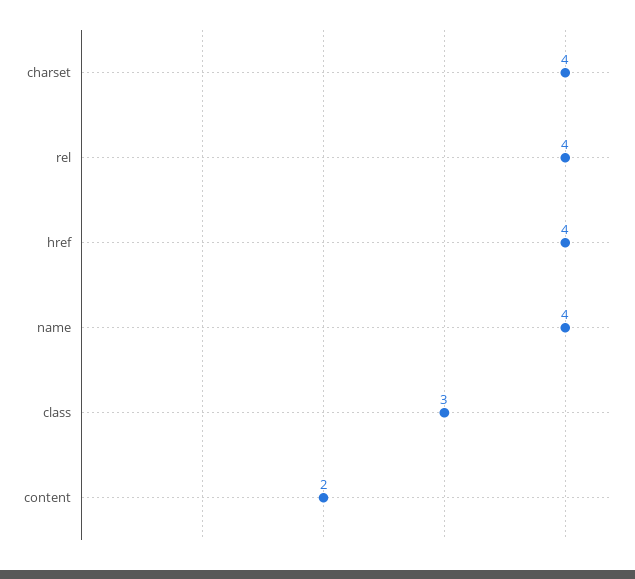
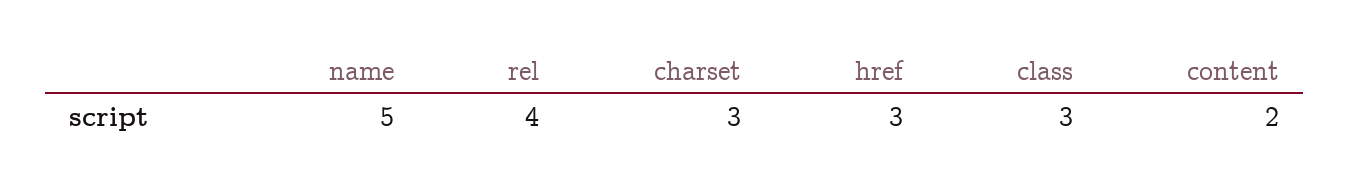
charset: 4 -> 3
href: 4 -> 3
name: 4 -> 5

